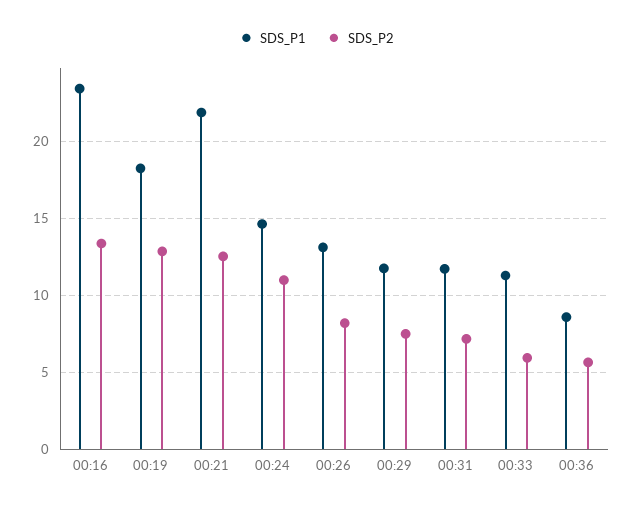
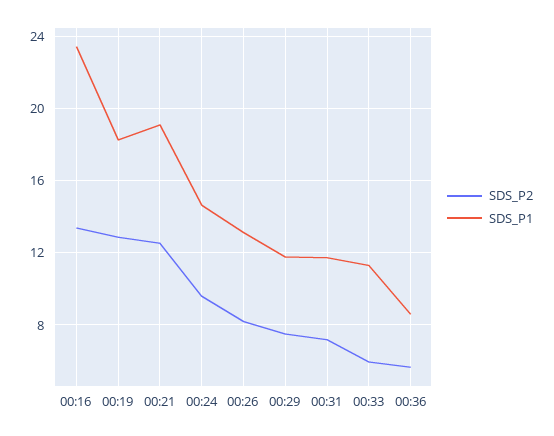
SDS_P1, 00:21: 22 -> 19
SDS_P2, 00:24: 11 -> 9.5

